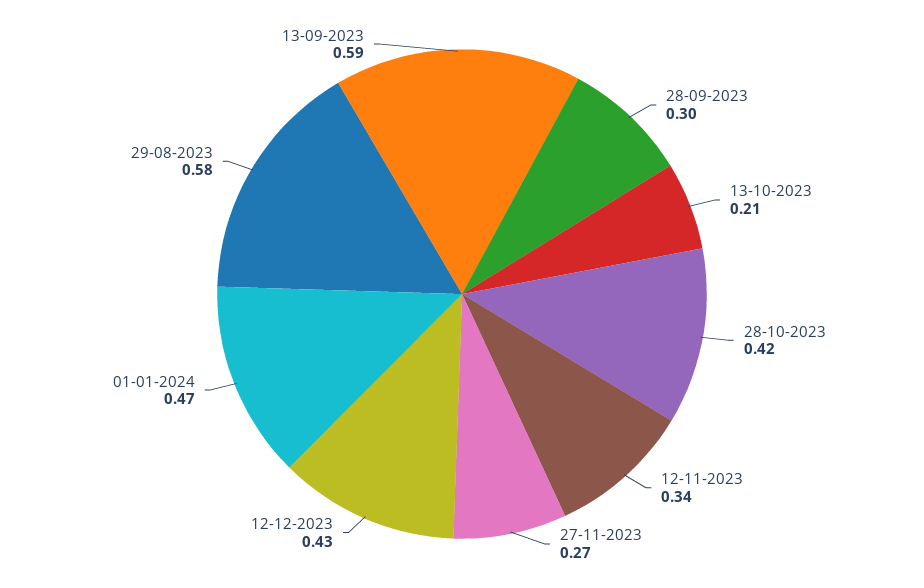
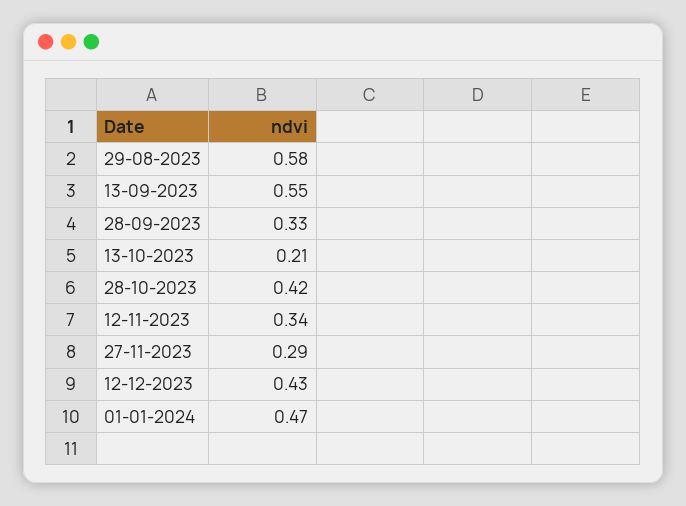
28-09-2023: 0.3 -> 0.33
27-11-2023: 0.27 -> 0.29
13-09-2023: 0.59 -> 0.55

